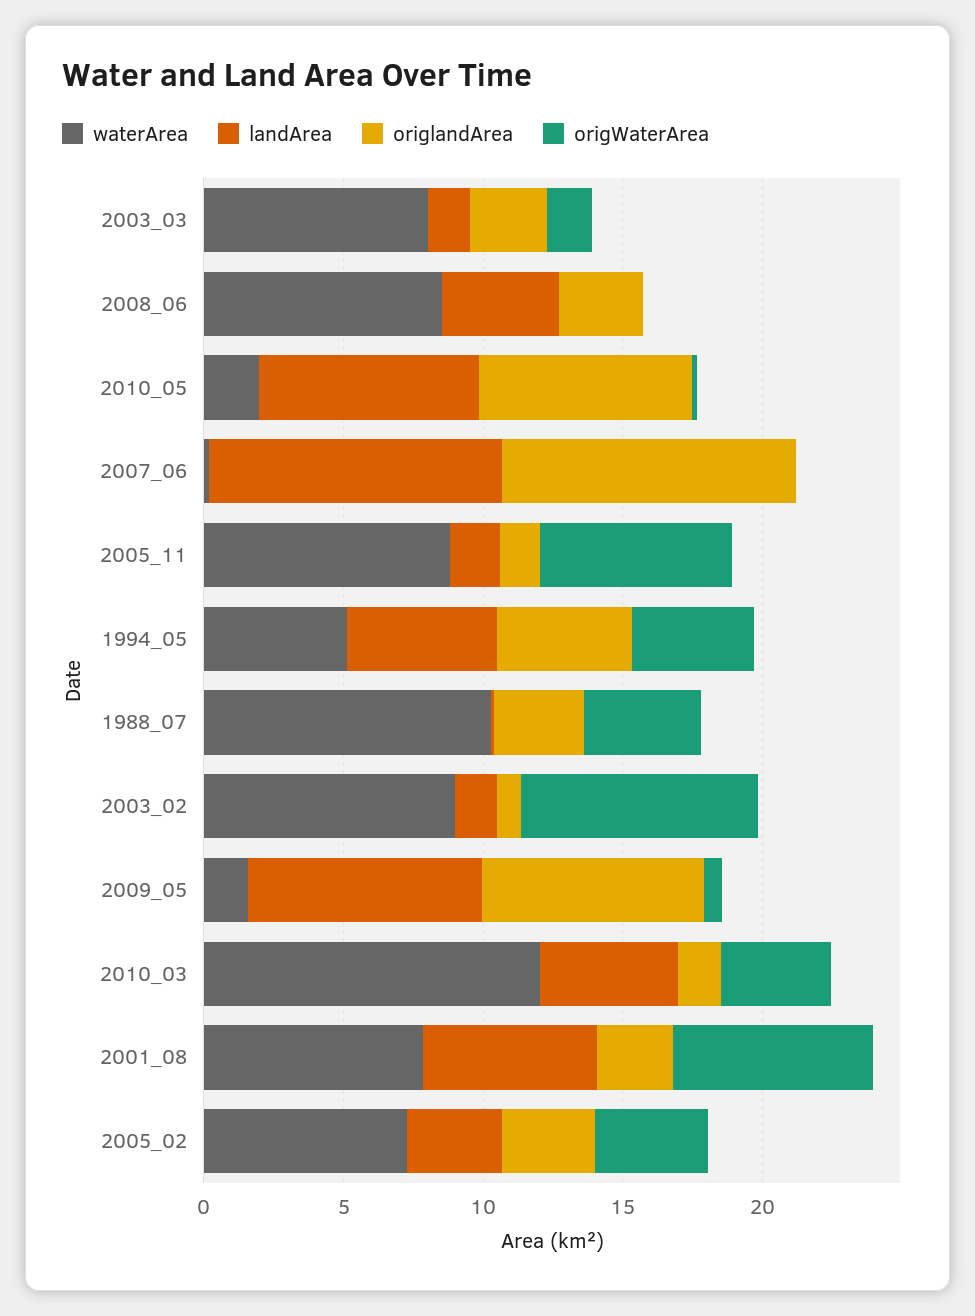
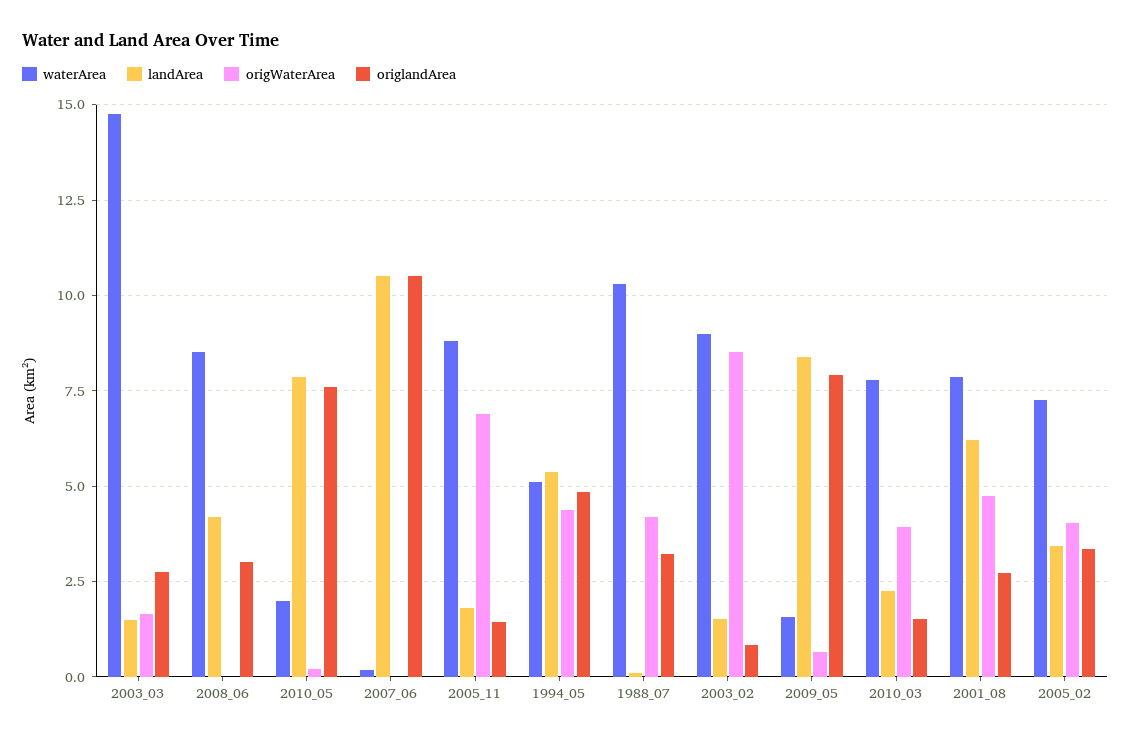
waterArea, 2003_03: 8 -> 14.75
waterArea, 2010_03: 12 -> 7.75
landArea, 2010_03: 5 -> 2.25
origWaterArea, 2001_08: 7 -> 4.75

